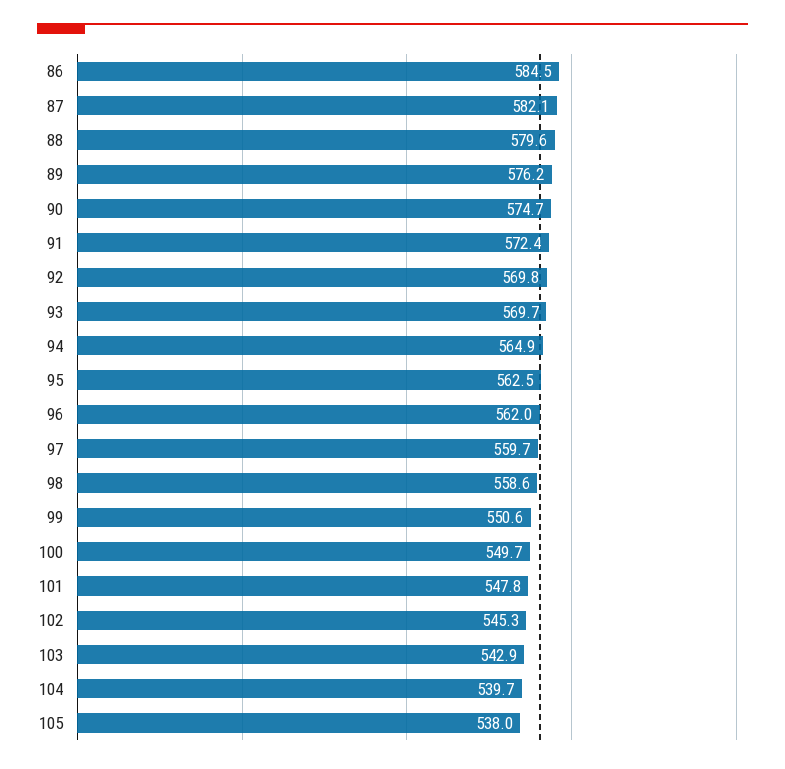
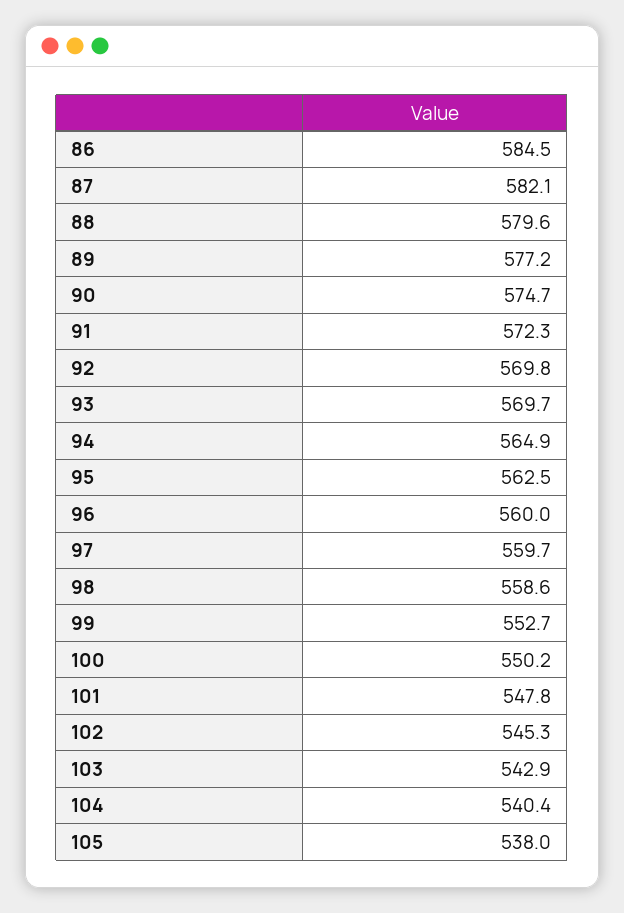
89: 576.2 -> 577.2
91: 572.4 -> 572.3
96: 562 -> 560
99: 550.6 -> 552.7
100: 549.7 -> 550.2
104: 539.7 -> 540.4

